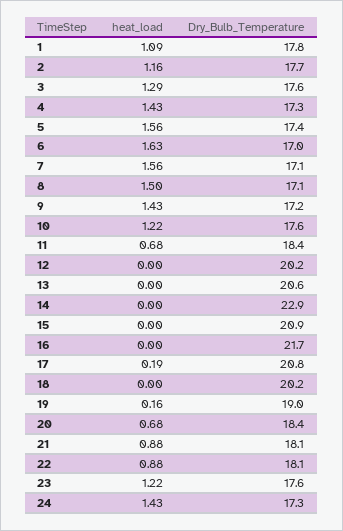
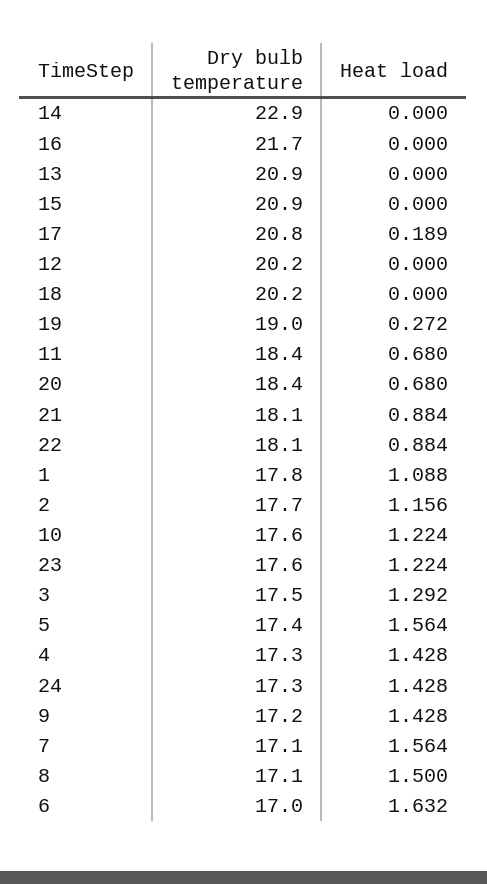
Dry_Bulb_Temperature, 3: 17.6 -> 17.5
Dry_Bulb_Temperature, 13: 20.6 -> 20.9
heat_load, 19: 0.16 -> 0.272

